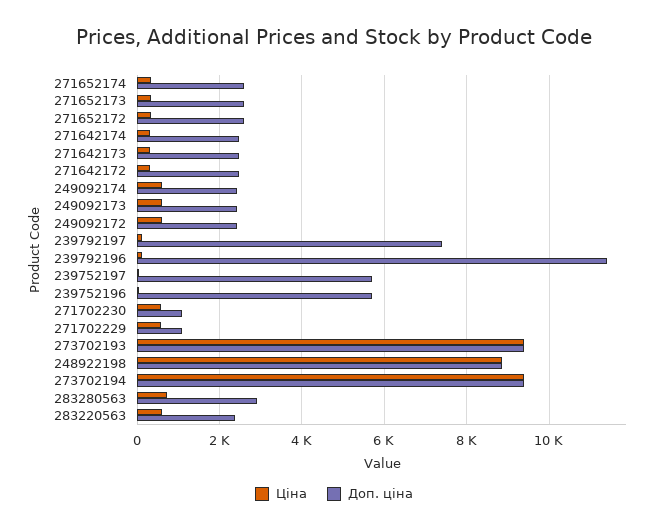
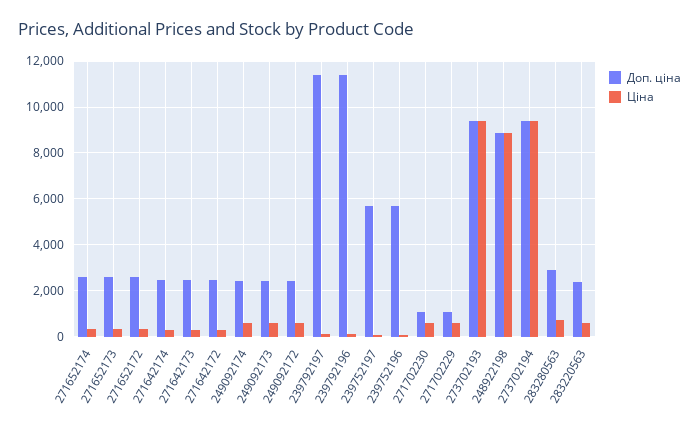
Доп. ціна, 239792197: 7400 -> 11500

